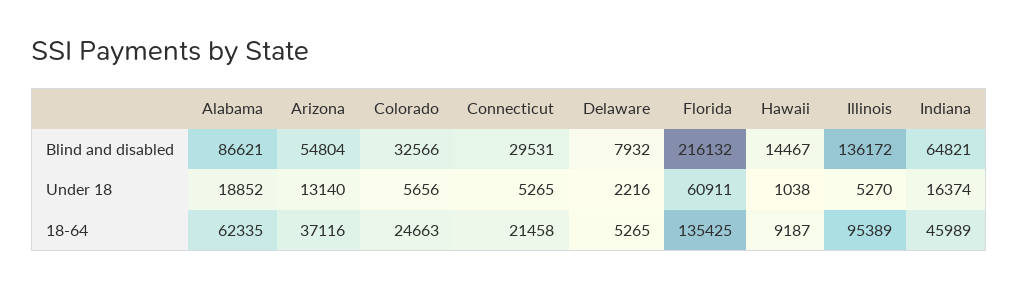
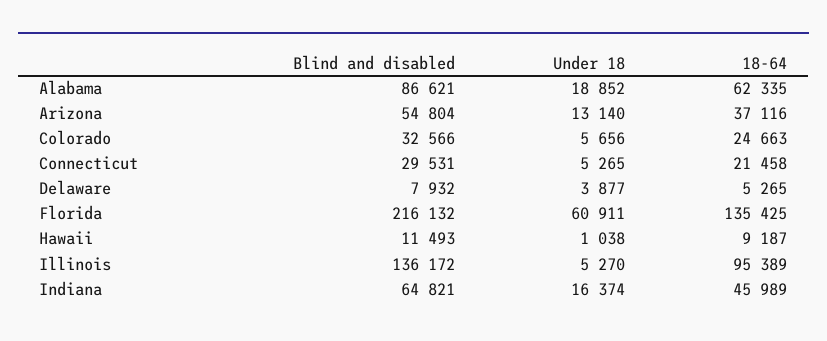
Hawaii, Blind and disabled: 14467 -> 11493
Delaware, Under 18: 2216 -> 3877

